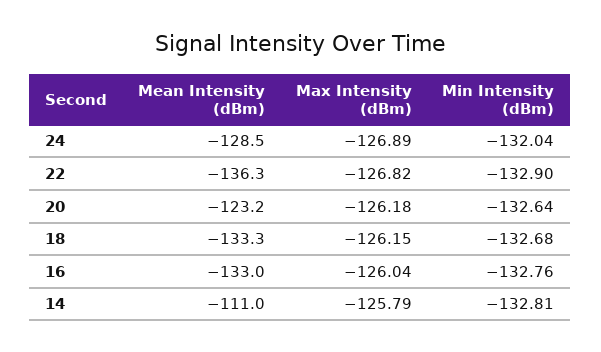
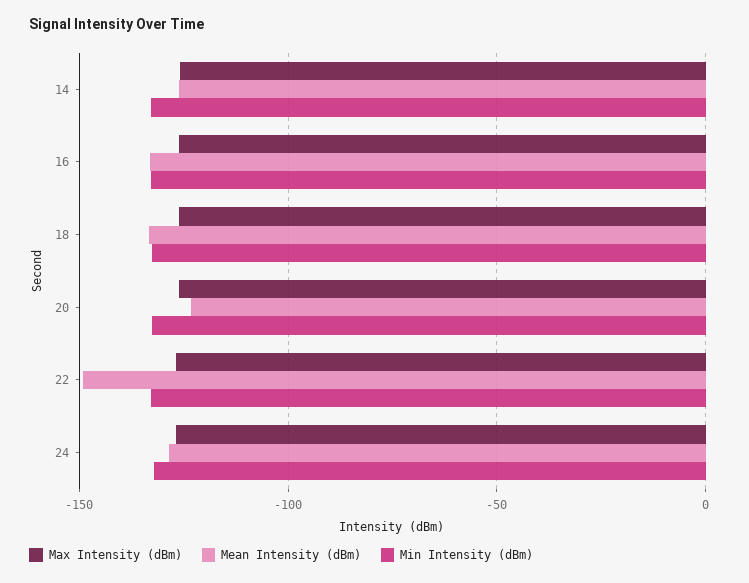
Mean Intensity (dBm), 22: -136.3 -> -150
Mean Intensity (dBm), 14: -111 -> -125

